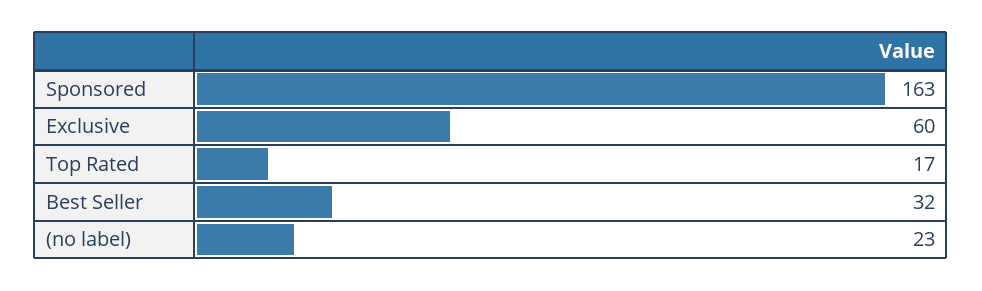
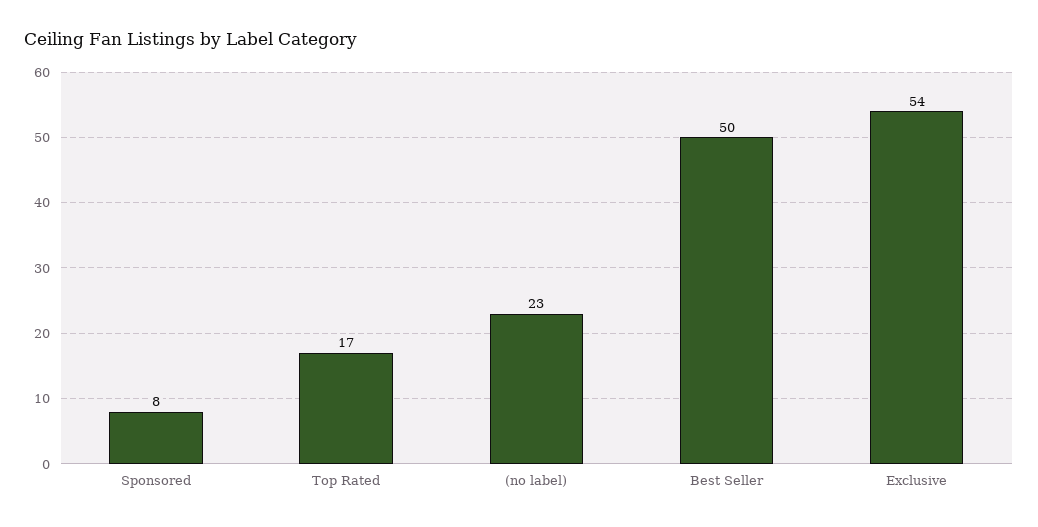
Sponsored: 163 -> 8
Exclusive: 60 -> 54
Best Seller: 32 -> 50

